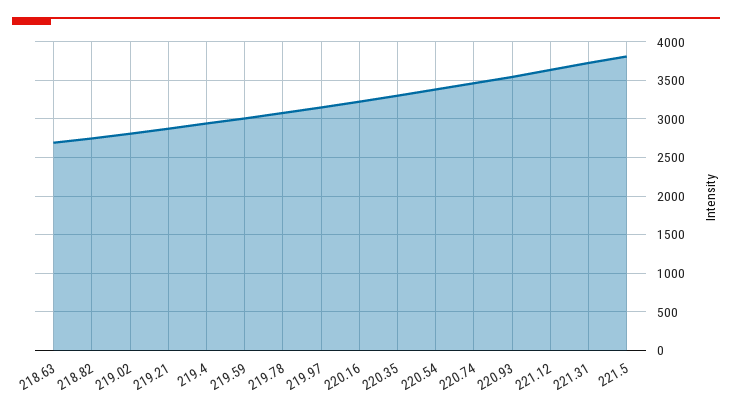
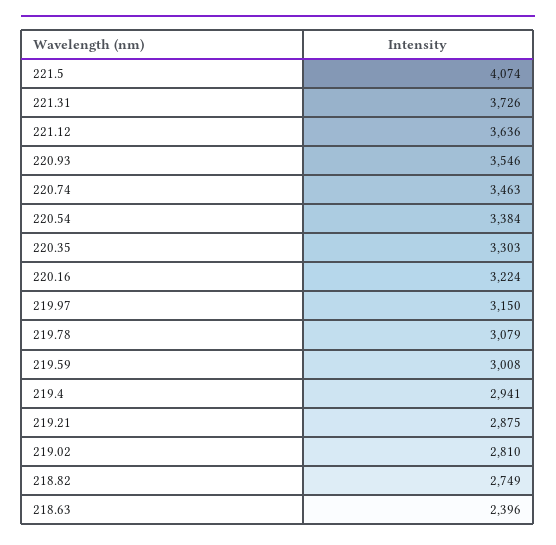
218.63: 2700 -> 2396
221.5: 3800 -> 4074

